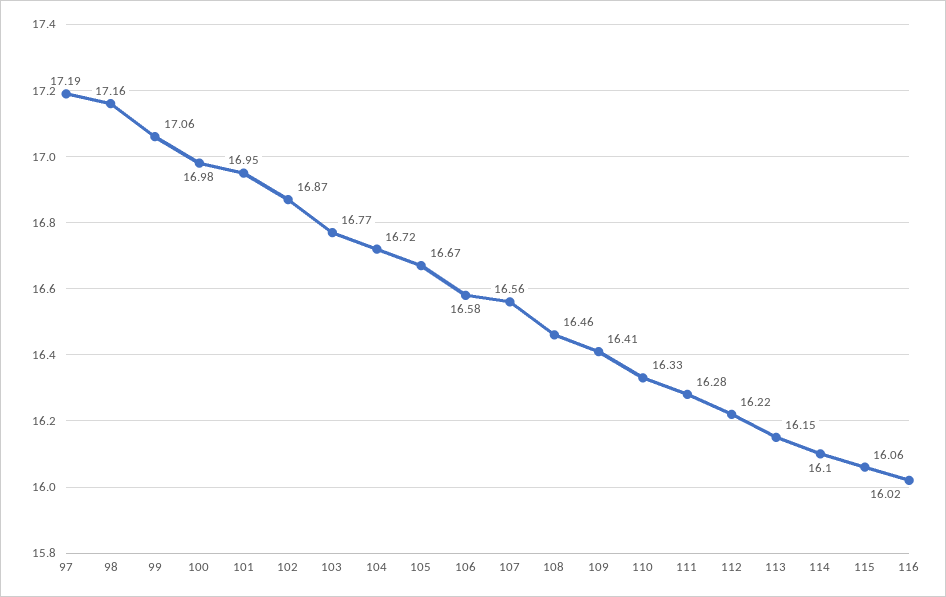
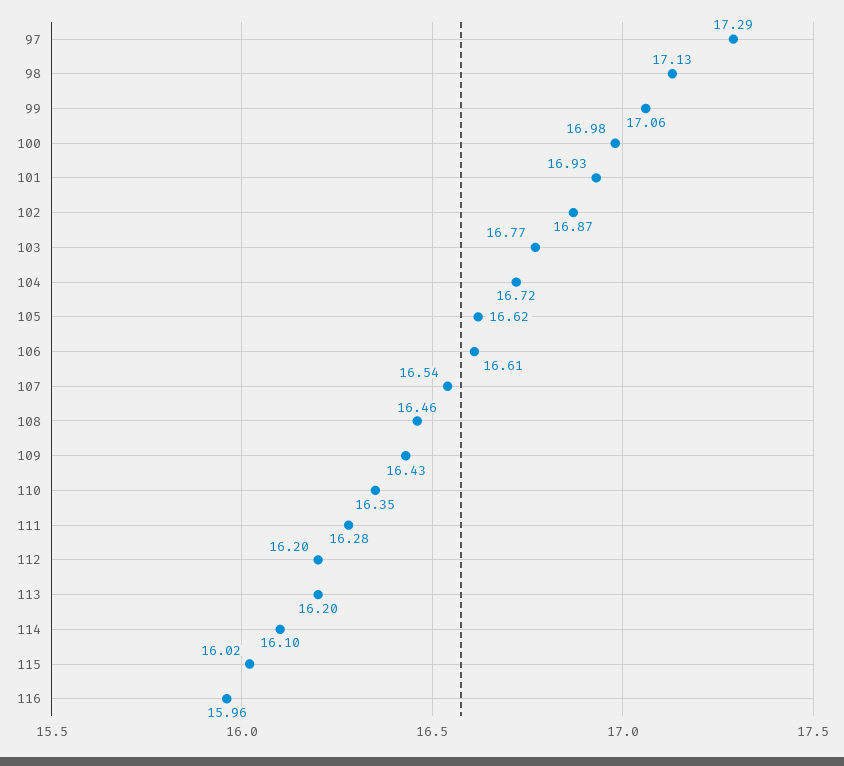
97: 17.19 -> 17.29
98: 17.16 -> 17.13
101: 16.95 -> 16.93
105: 16.67 -> 16.62
106: 16.58 -> 16.61
107: 16.56 -> 16.54
109: 16.41 -> 16.43
110: 16.33 -> 16.35
112: 16.22 -> 16.2
113: 16.15 -> 16.2
115: 16.06 -> 16.02
116: 16.02 -> 15.96

